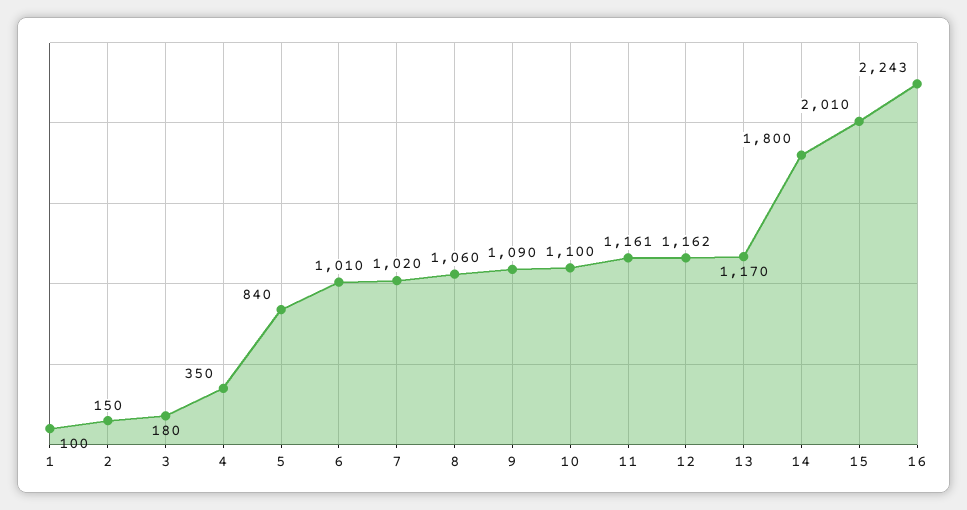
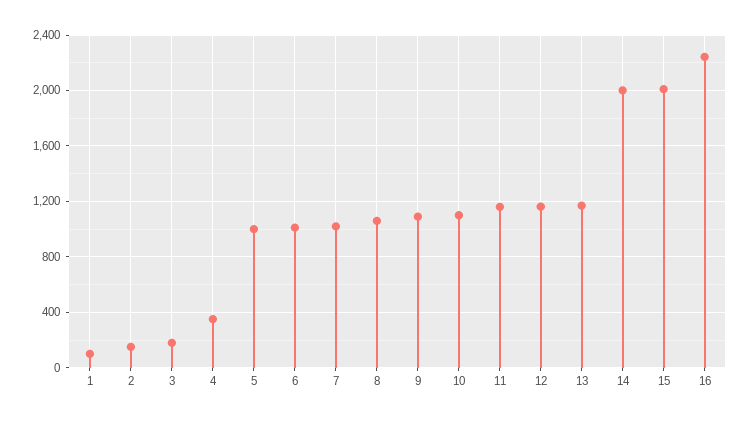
5: 840 -> 1000
14: 1800 -> 2000

